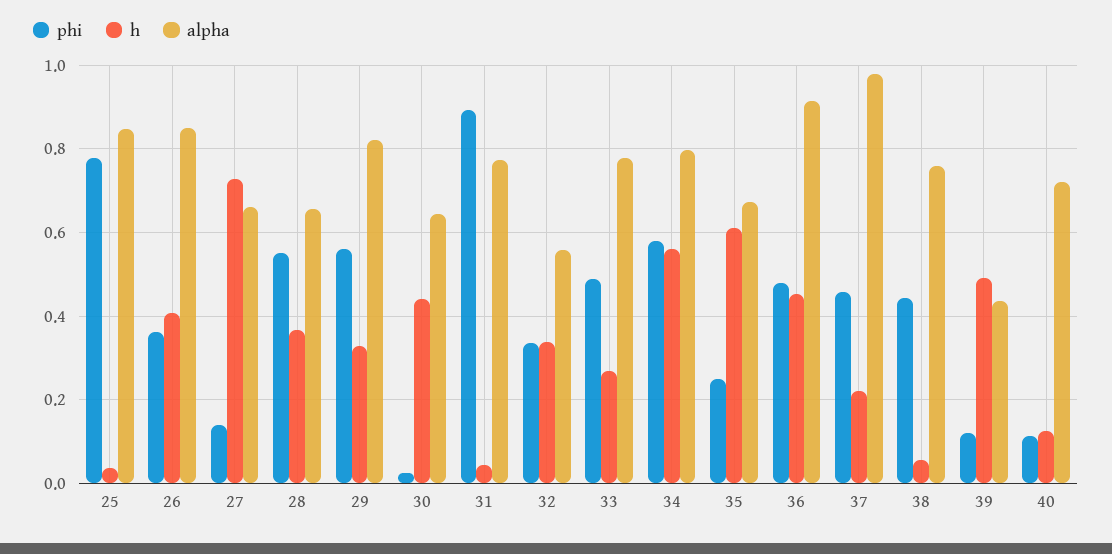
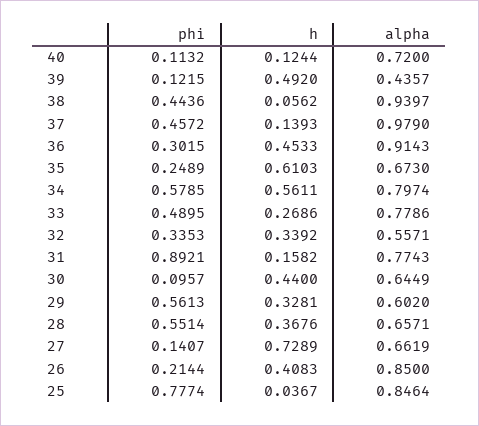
phi, 26: 0.36 -> 0.2144
alpha, 29: 0.82 -> 0.602
phi, 30: 0.02 -> 0.0957
h, 31: 0.04 -> 0.1582
phi, 36: 0.48 -> 0.3015
h, 37: 0.22 -> 0.1393
alpha, 38: 0.76 -> 0.9397

